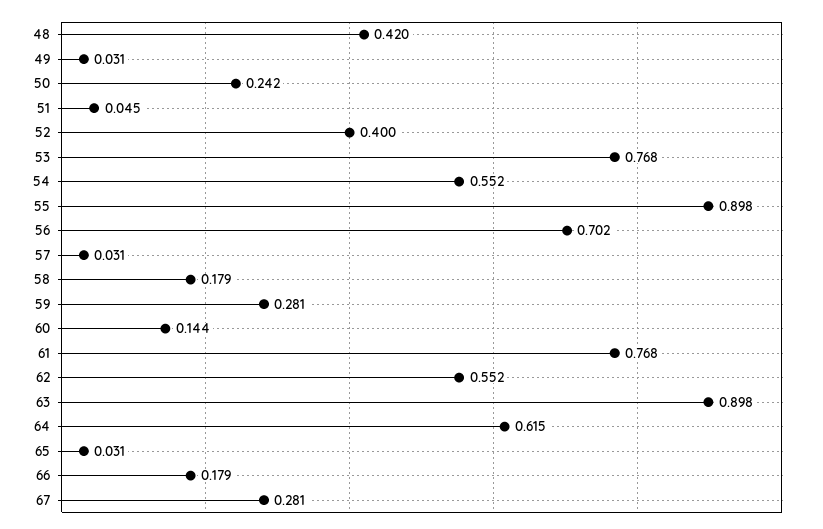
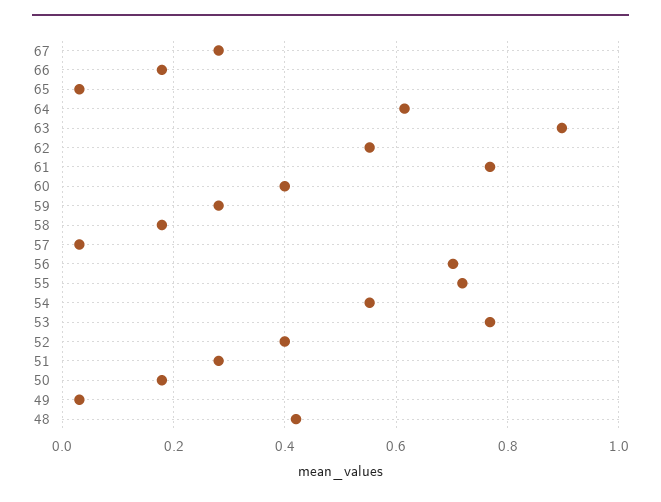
50: 0.242 -> 0.18
51: 0.045 -> 0.28
55: 0.898 -> 0.72
60: 0.144 -> 0.4

